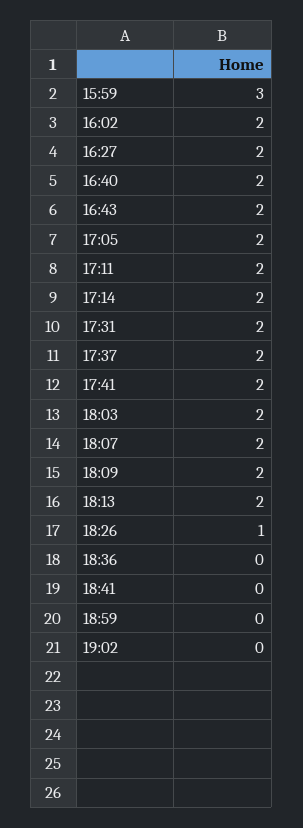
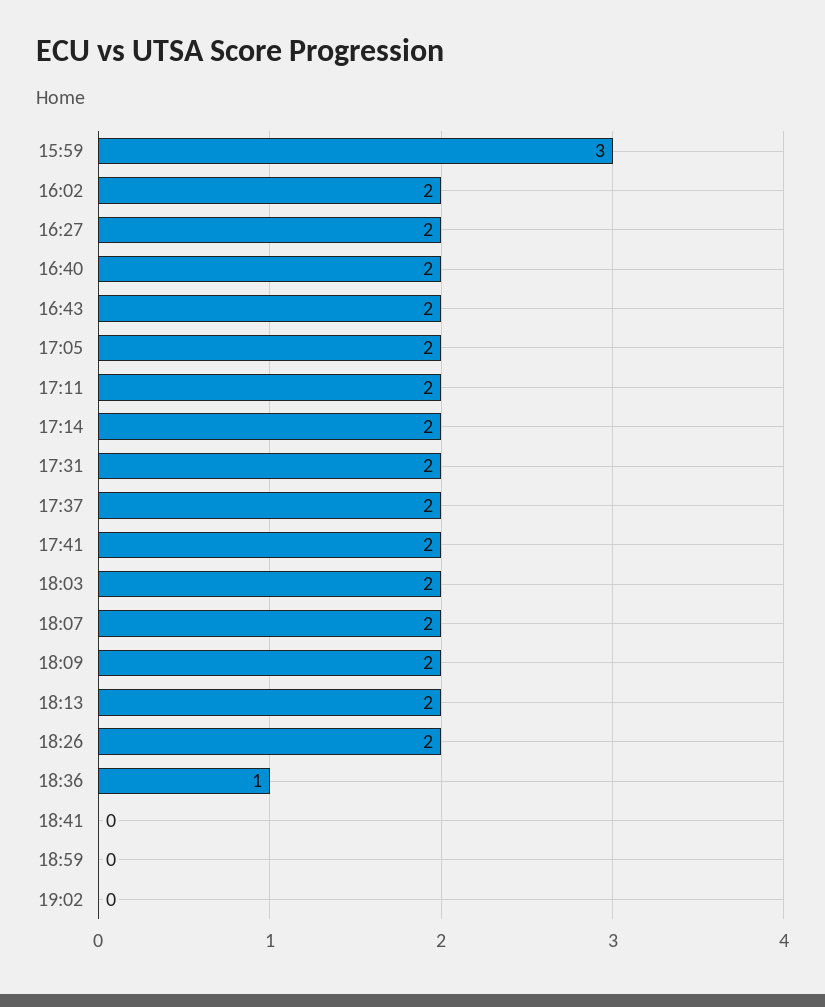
18:26: 1 -> 2
18:36: 0 -> 1

